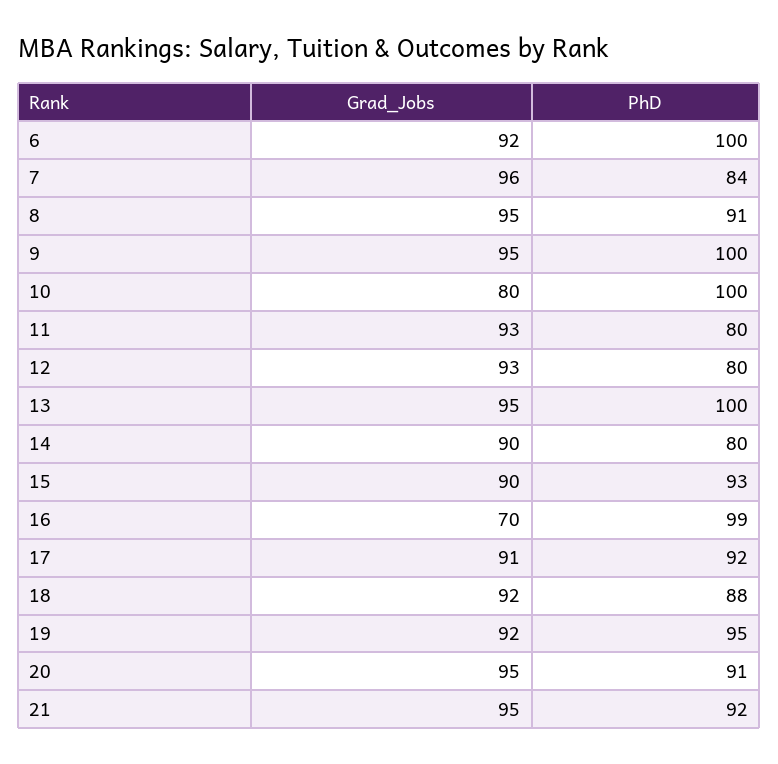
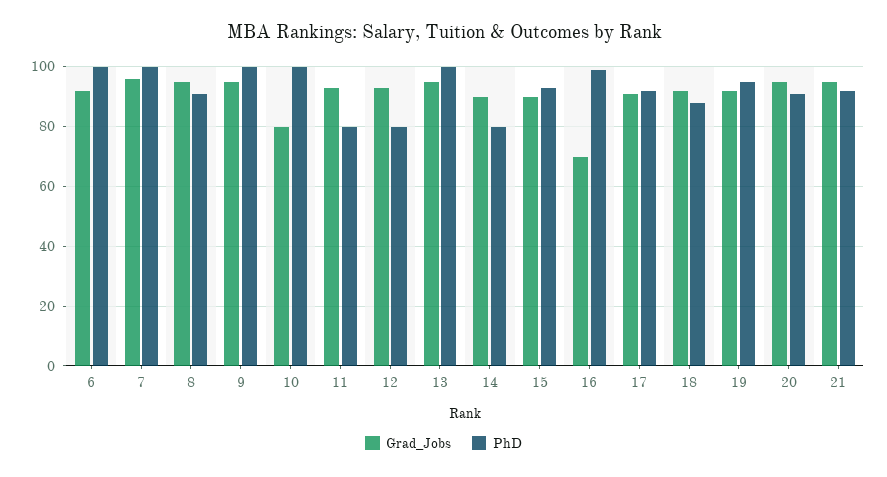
PhD, 7: 84 -> 100

